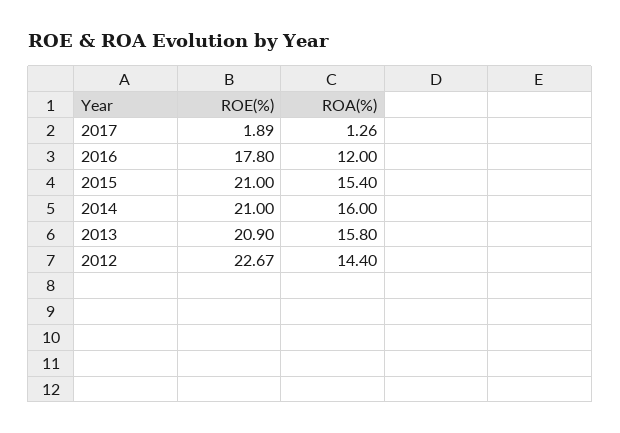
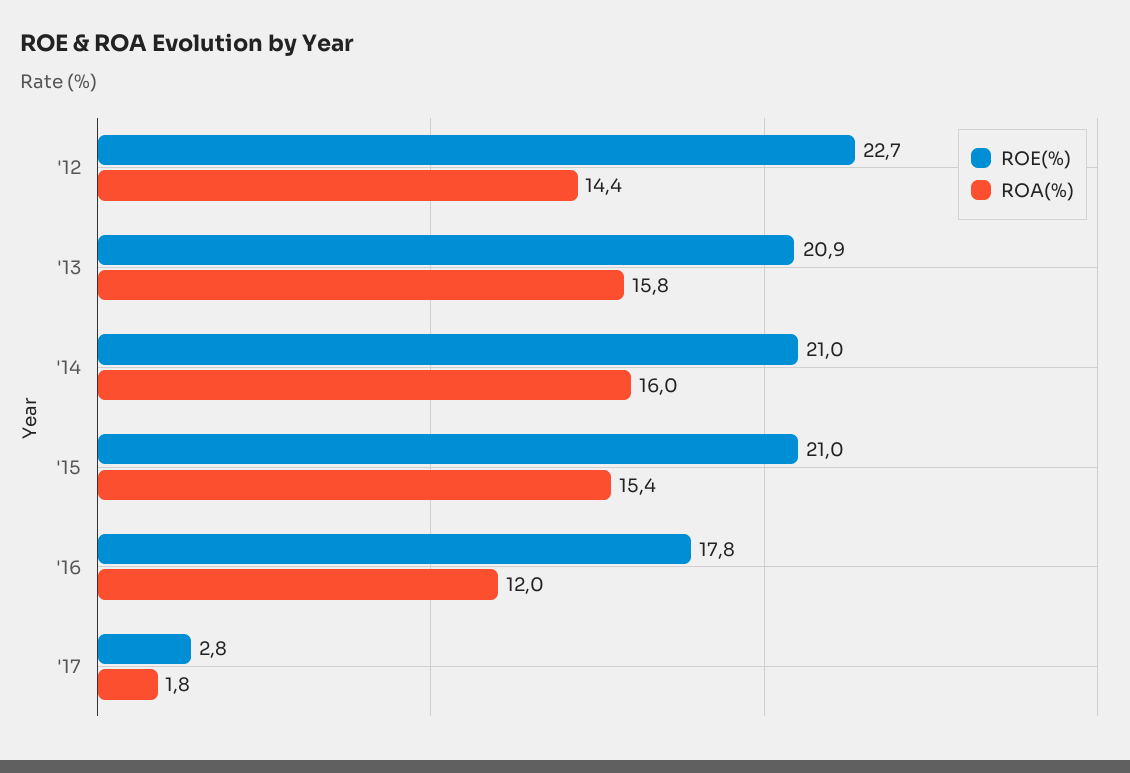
ROE(%), 2017: 1.89 -> 2.8
ROA(%), 2017: 1.26 -> 1.8

